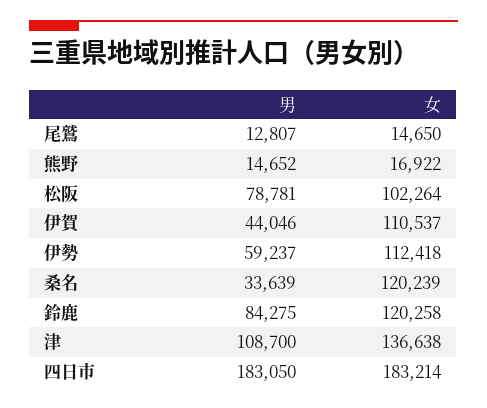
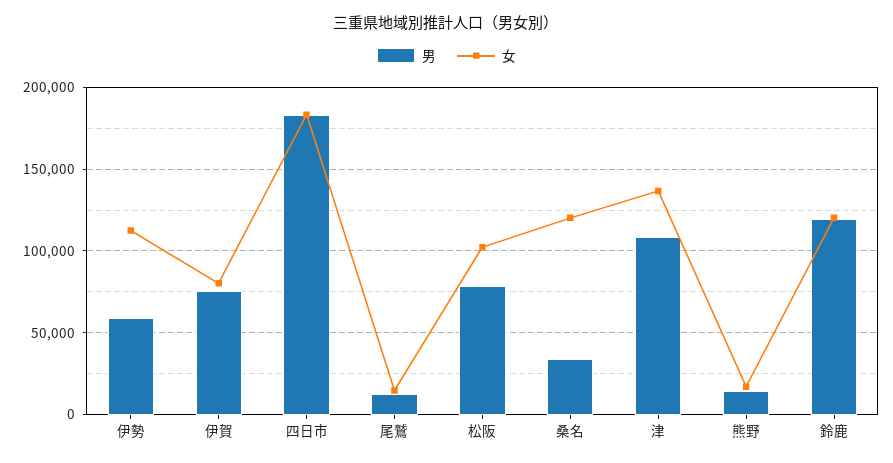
男, 伊賀: 44046 -> 75000
女, 伊賀: 110537 -> 80000
男, 鈴鹿: 84275 -> 120000

